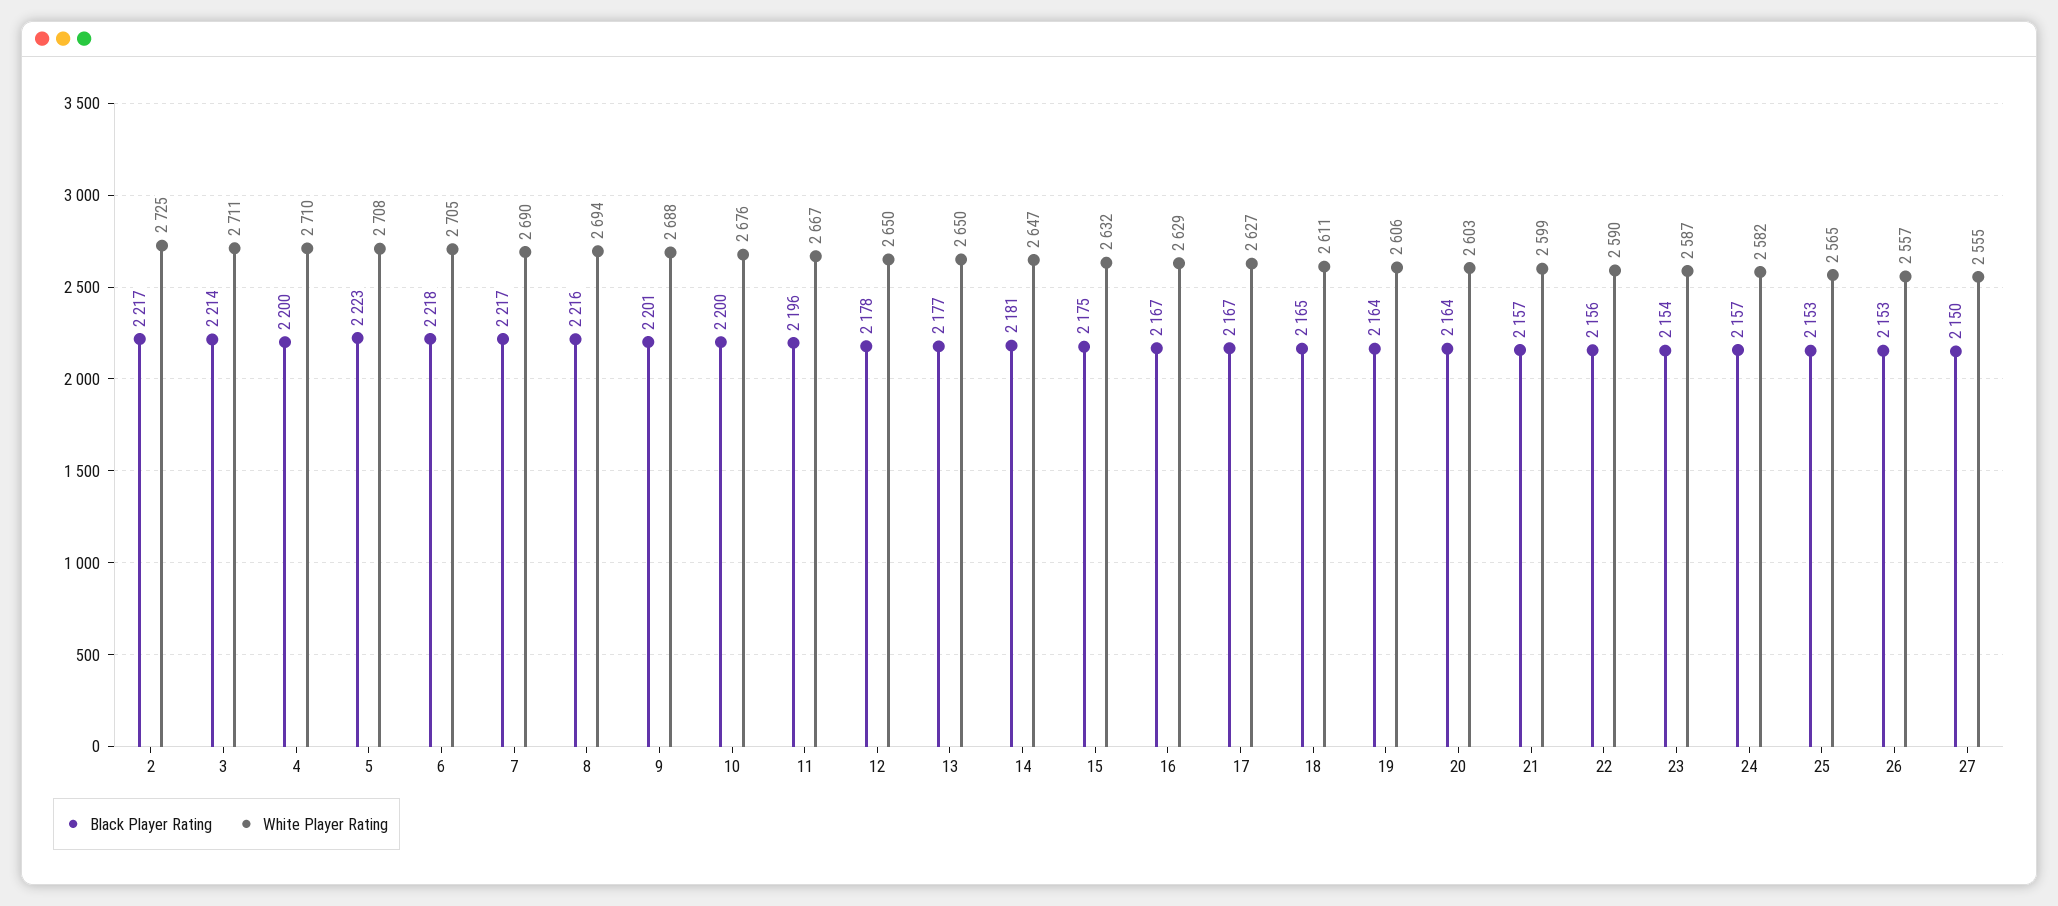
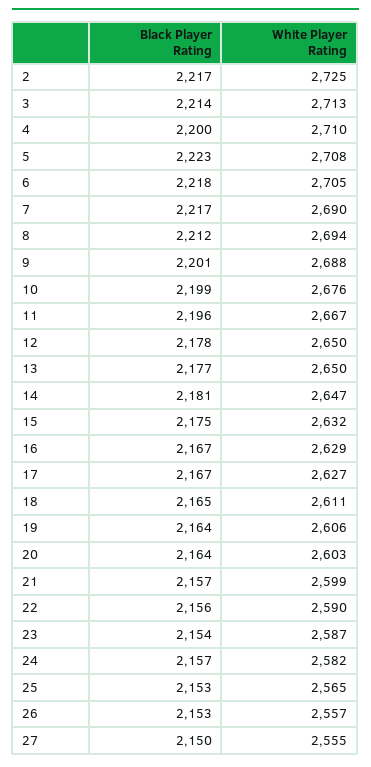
White Player Rating, 3: 2711 -> 2713
Black Player Rating, 8: 2216 -> 2212
Black Player Rating, 10: 2200 -> 2199

